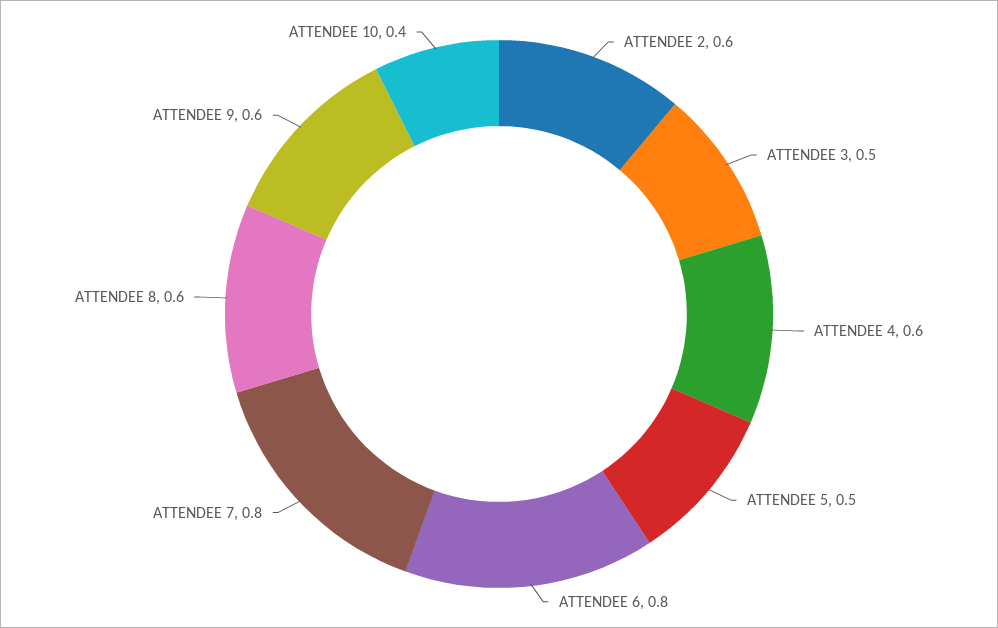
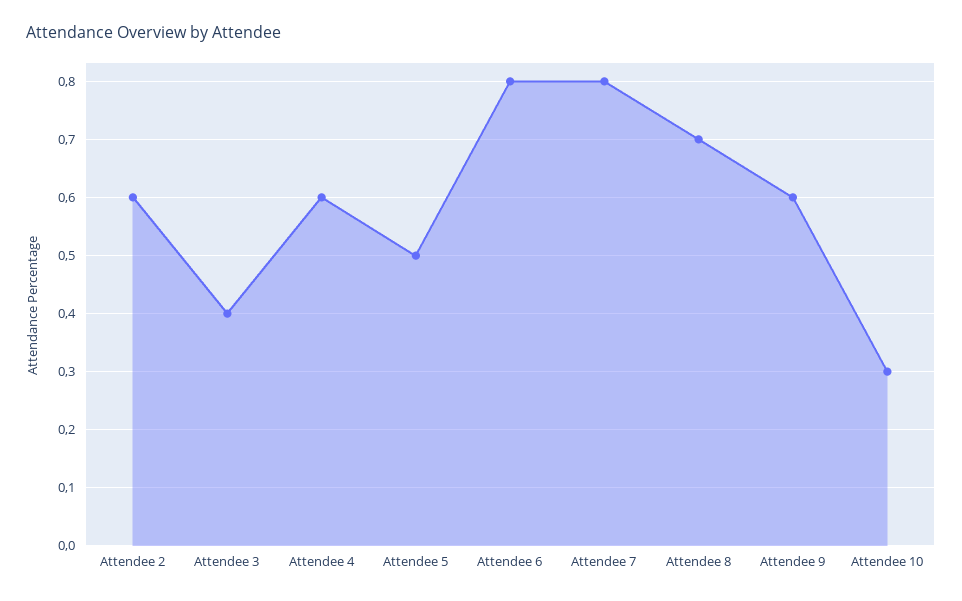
ATTENDEE 3: 0.5 -> 0.4
ATTENDEE 8: 0.6 -> 0.7
ATTENDEE 10: 0.4 -> 0.3

